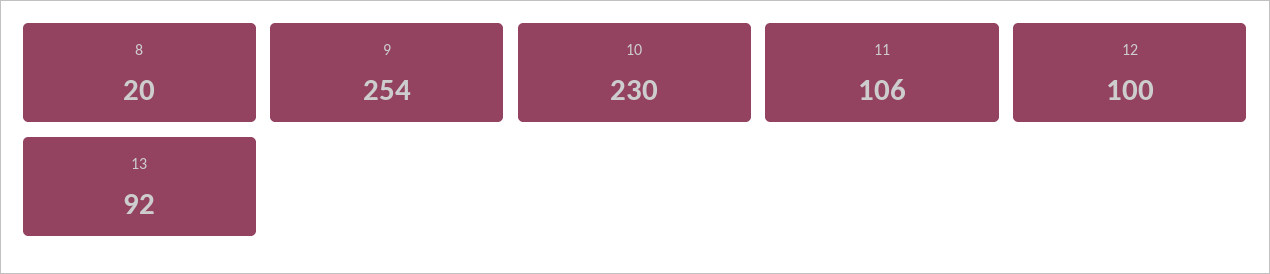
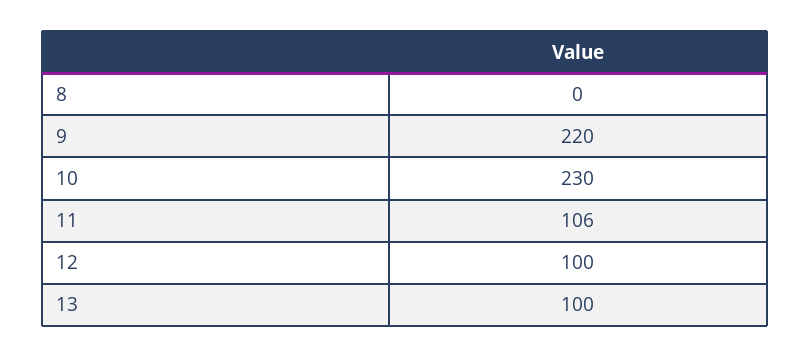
8: 20 -> 0
9: 254 -> 220
13: 92 -> 100

